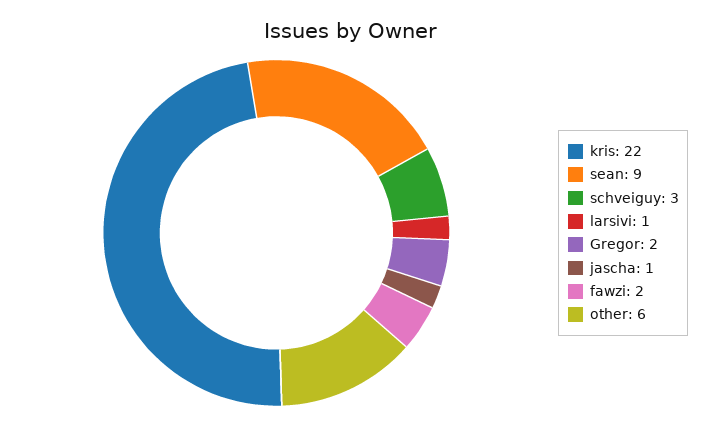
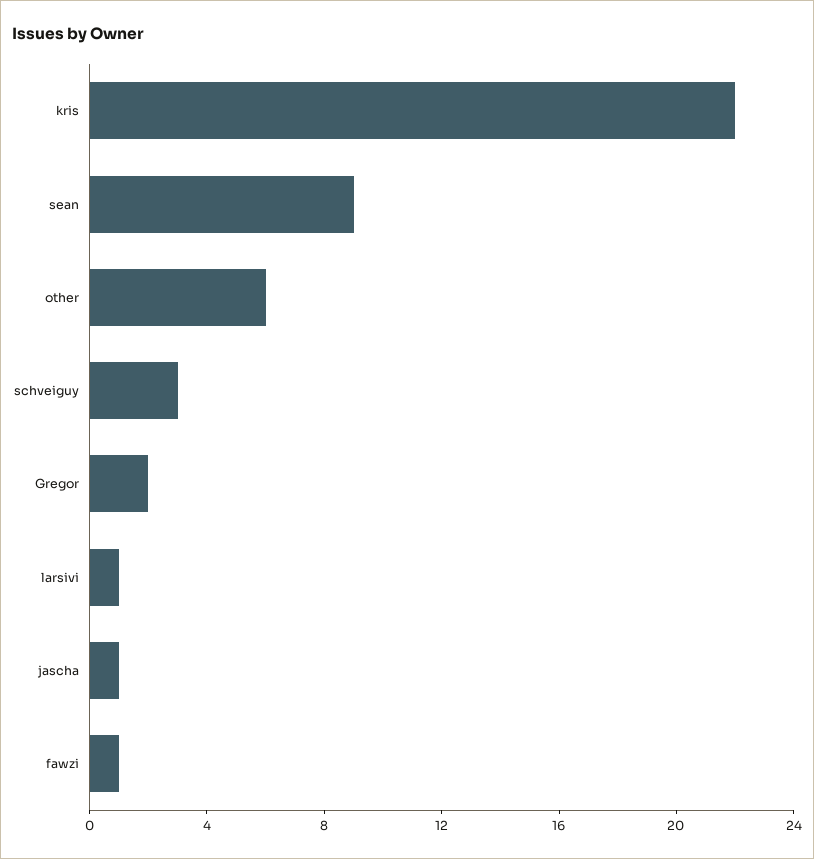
fawzi: 2 -> 1

